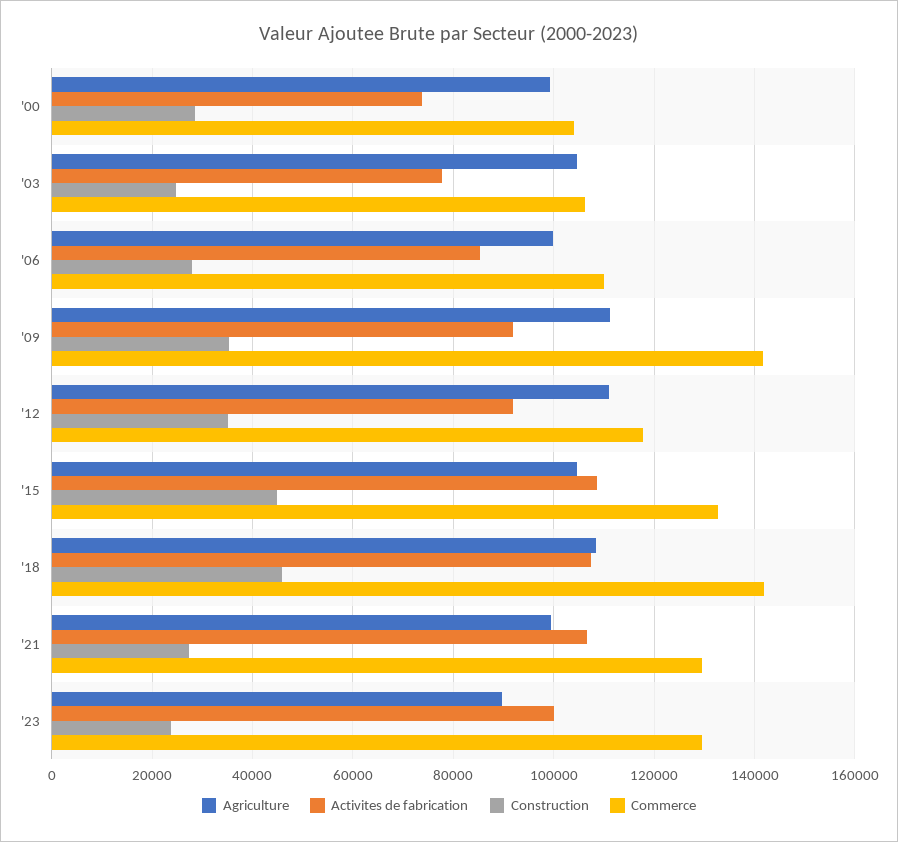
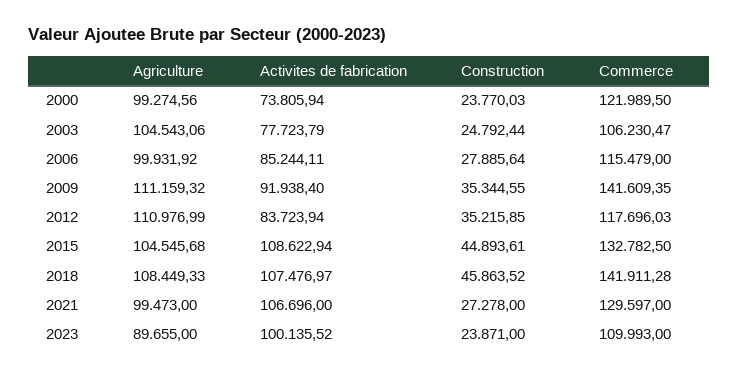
Construction, '00: 28000 -> 23770.03
Commerce, '00: 104000 -> 121989.5
Commerce, '06: 110000 -> 115479
Activites de fabrication, '12: 92000 -> 83723.94
Commerce, '23: 130000 -> 109993

